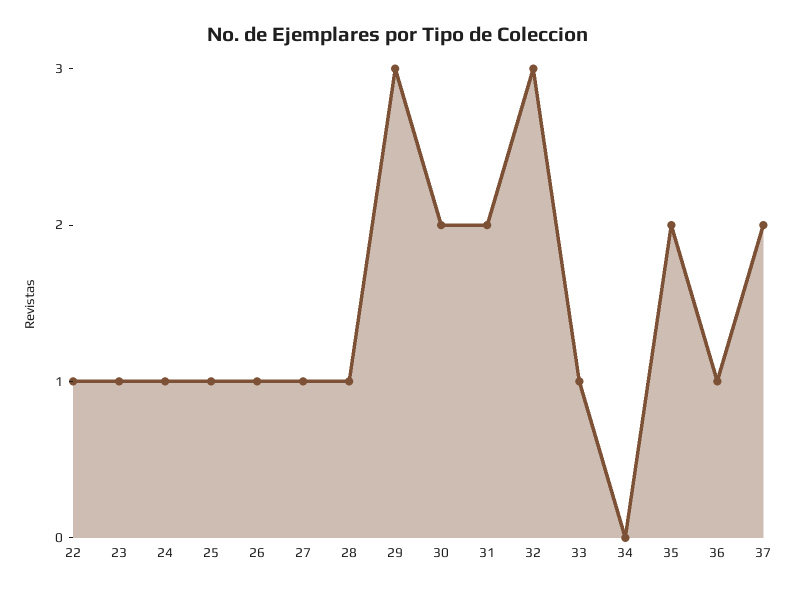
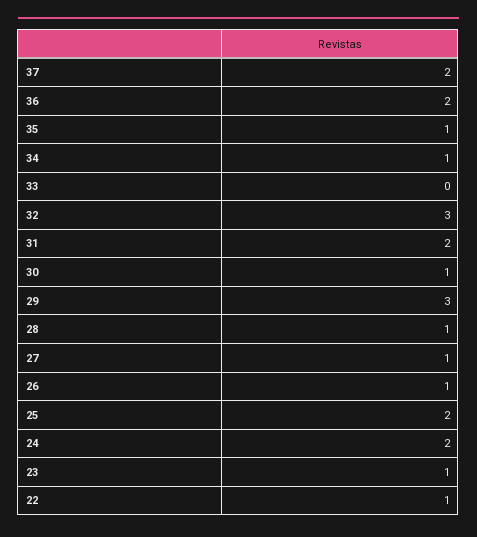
24: 1 -> 2
25: 1 -> 2
30: 2 -> 1
33: 1 -> 0
34: 0 -> 1
35: 2 -> 1
36: 1 -> 2

